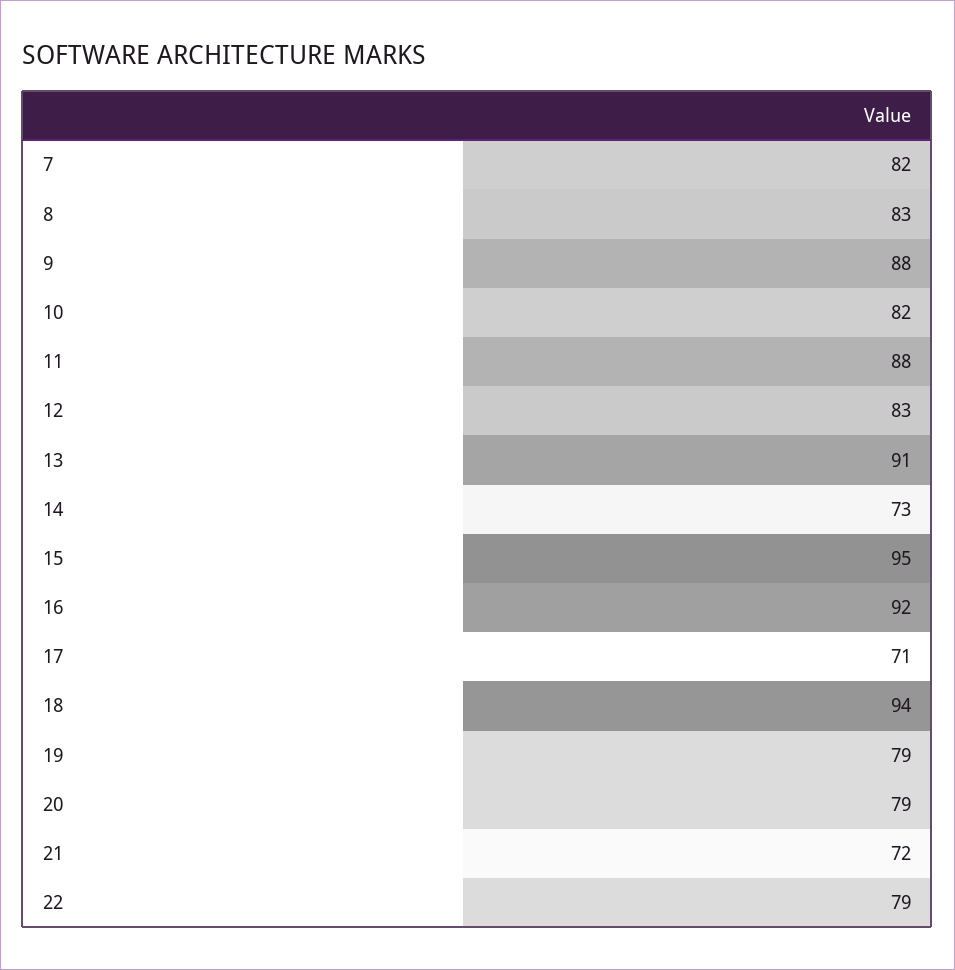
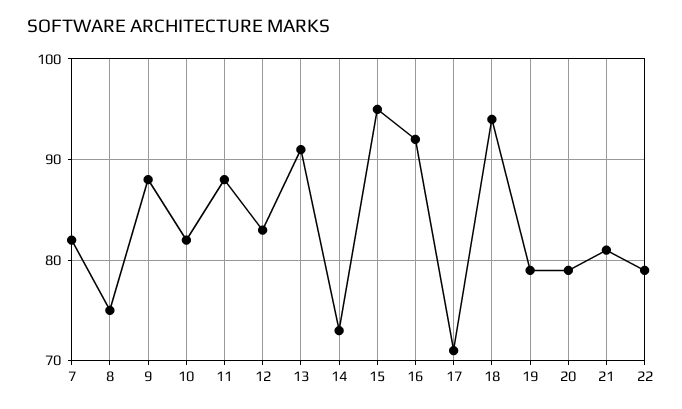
8: 83 -> 75
21: 72 -> 81

